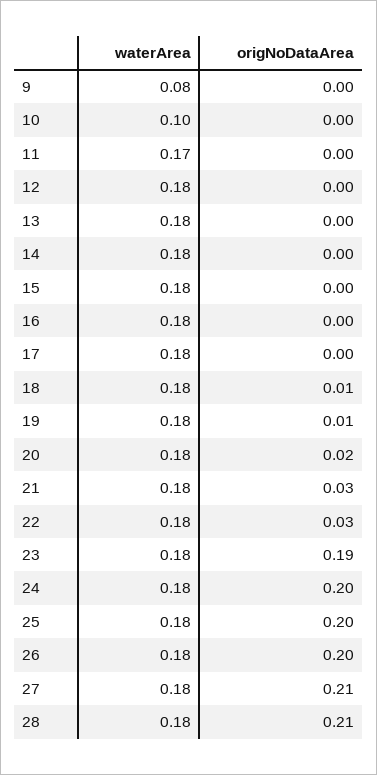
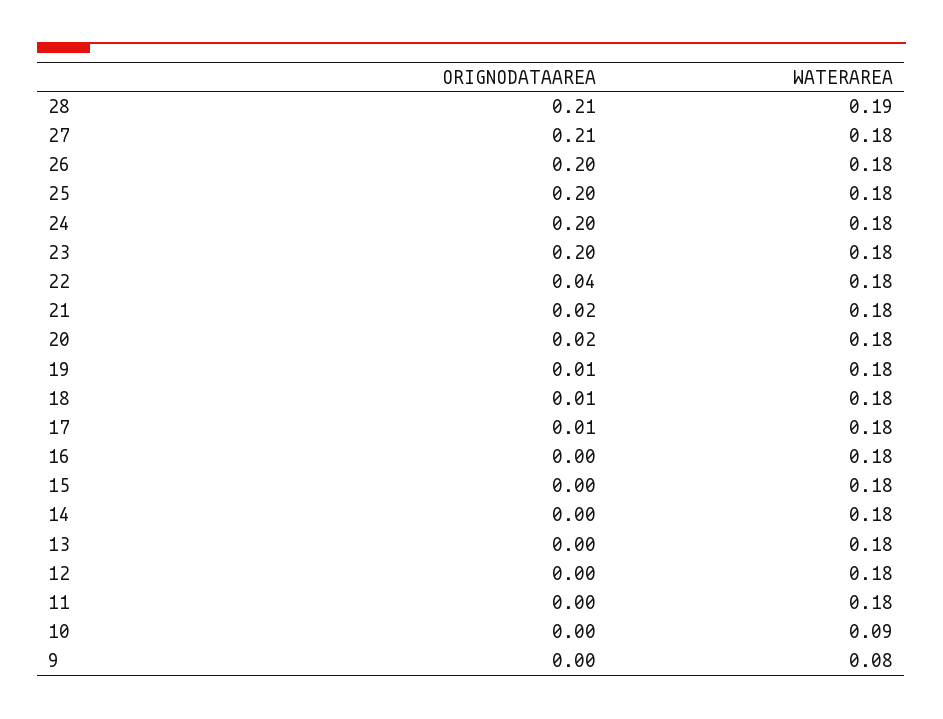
waterArea, 10: 0.1 -> 0.09
waterArea, 11: 0.17 -> 0.18
origNoDataArea, 17: 0 -> 0.01
origNoDataArea, 21: 0.03 -> 0.02
origNoDataArea, 22: 0.03 -> 0.04
origNoDataArea, 23: 0.19 -> 0.2
waterArea, 28: 0.18 -> 0.19

